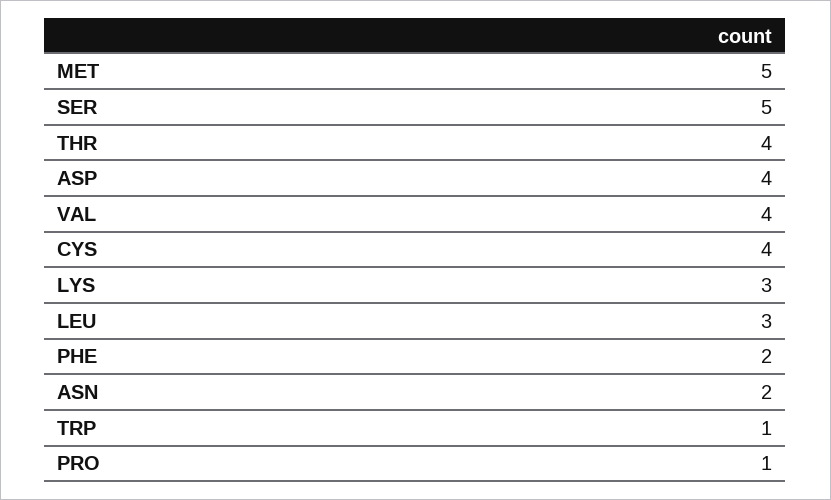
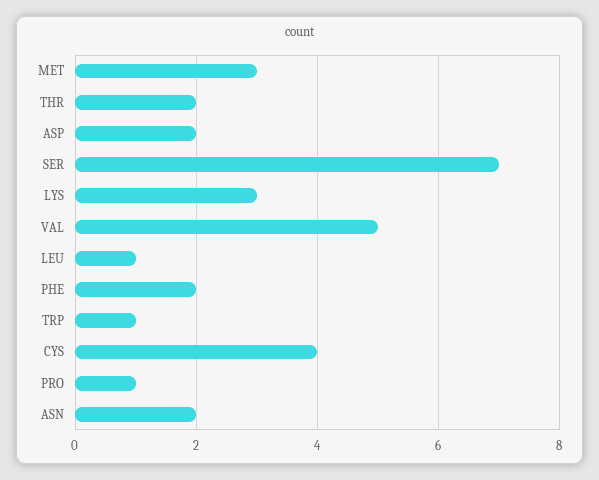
MET: 5 -> 3
SER: 5 -> 7
THR: 4 -> 2
ASP: 4 -> 2
VAL: 4 -> 5
LEU: 3 -> 1

